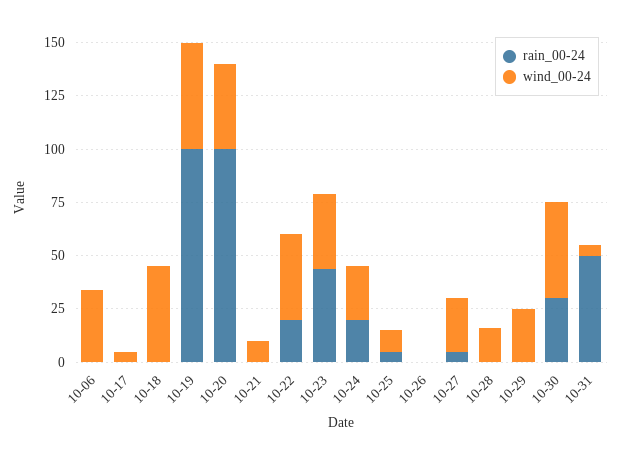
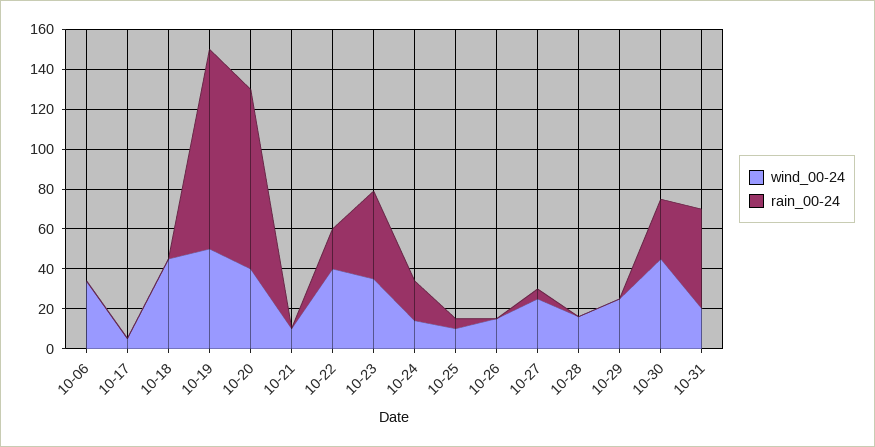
rain_00-24, 10-20: 100 -> 90
wind_00-24, 10-24: 25 -> 15
wind_00-24, 10-26: 0 -> 15
wind_00-24, 10-31: 5 -> 20

